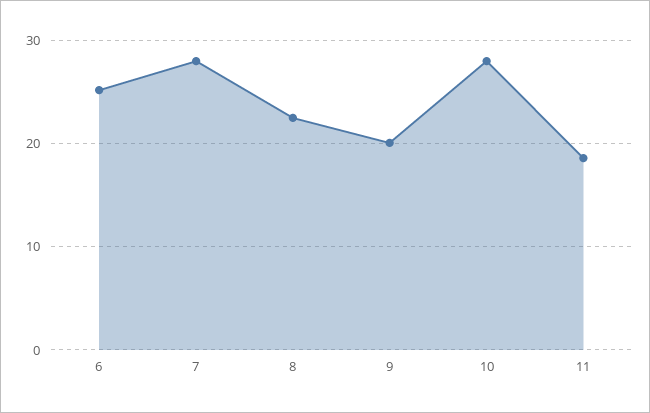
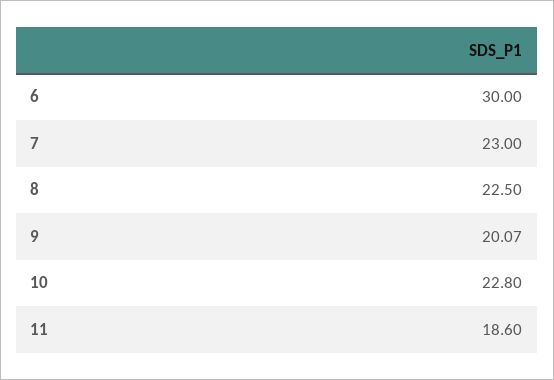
6: 25 -> 30
7: 28 -> 23
10: 28 -> 22.8

